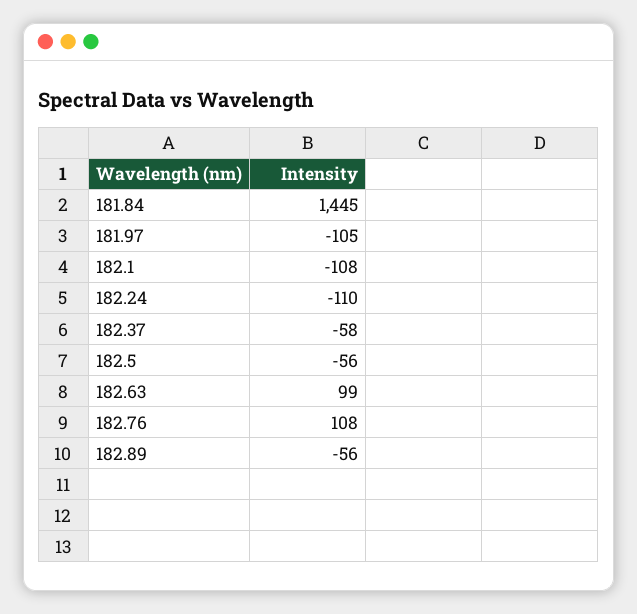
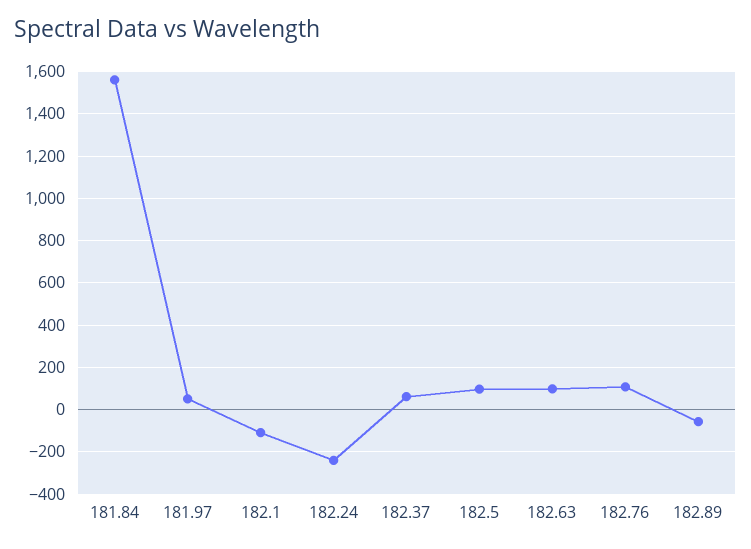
181.84: 1445 -> 1550
181.97: -105 -> 50
182.24: -110 -> -250
182.37: -58 -> 50
182.5: -56 -> 100

